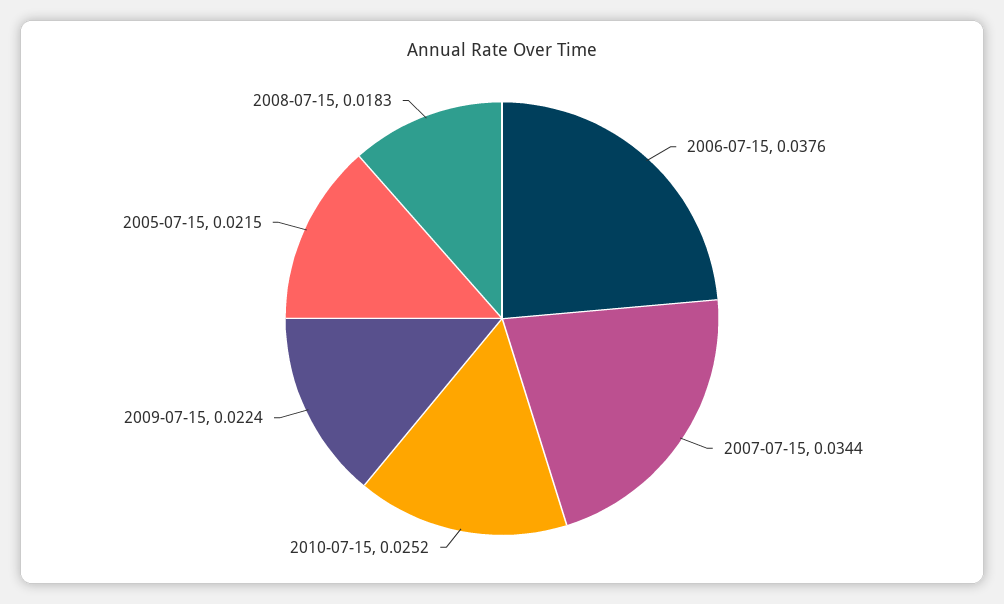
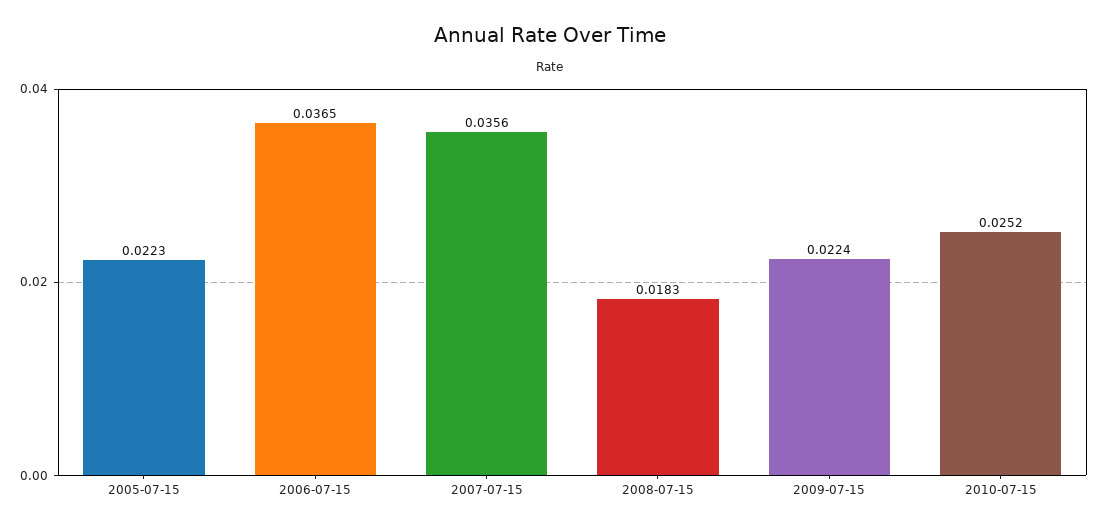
2006-07-15: 0.0376 -> 0.0365
2007-07-15: 0.0344 -> 0.0356
2005-07-15: 0.0215 -> 0.0223

